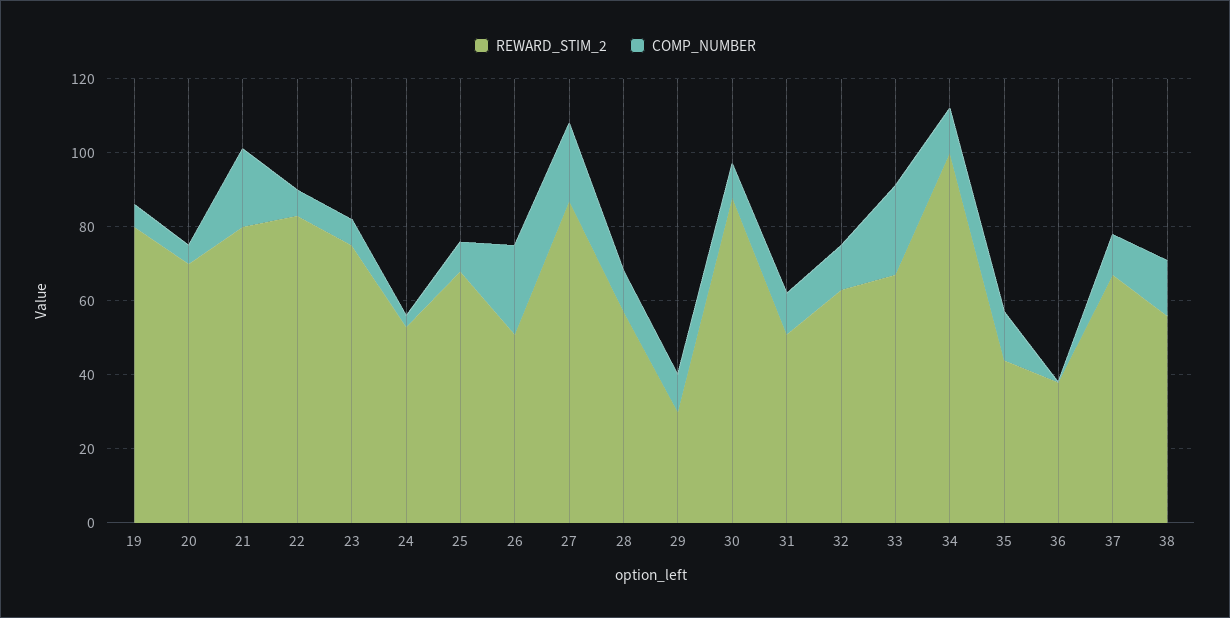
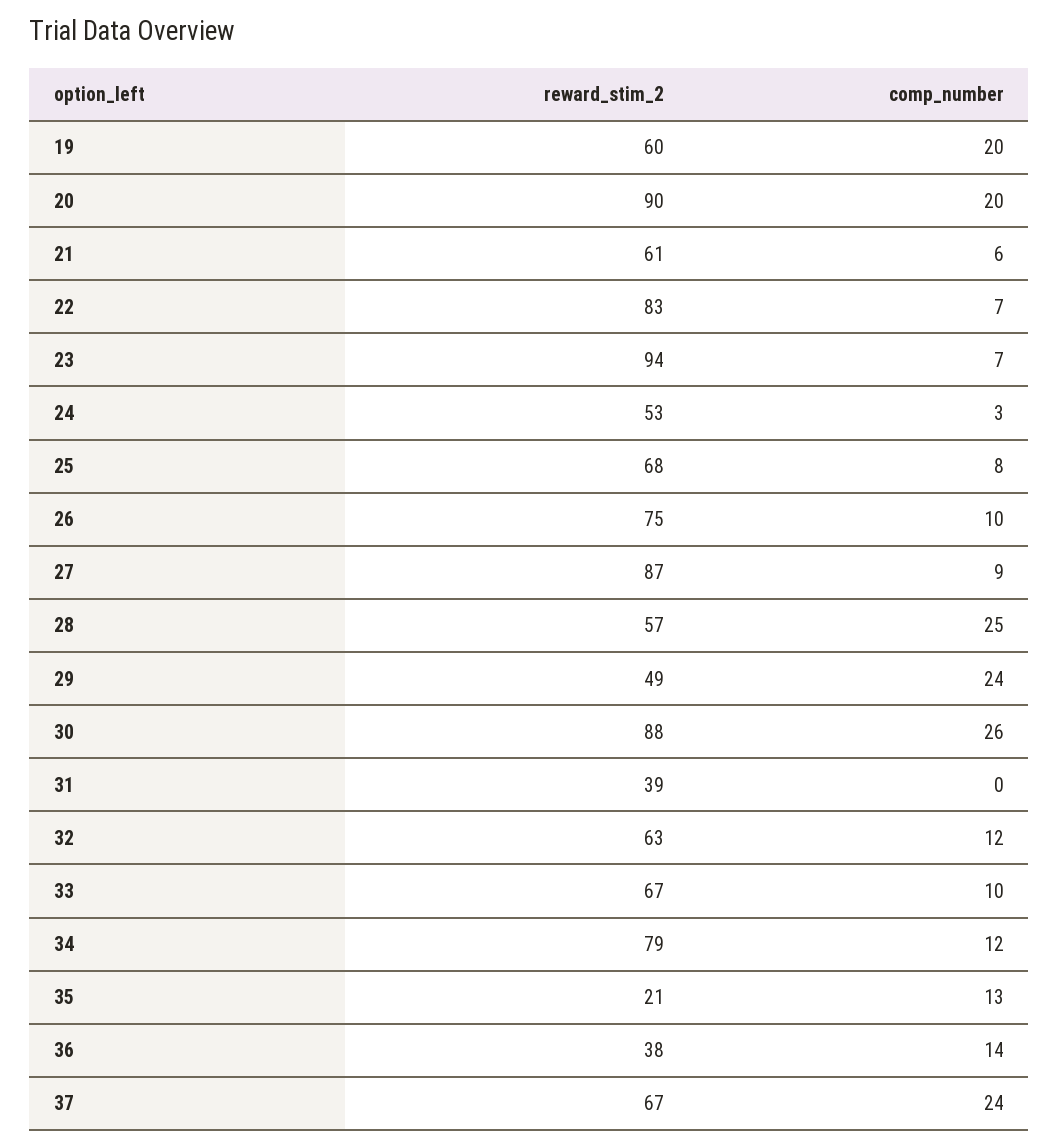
REWARD_STIM_2, 19: 80 -> 60
COMP_NUMBER, 19: 5 -> 20
REWARD_STIM_2, 20: 70 -> 90
COMP_NUMBER, 20: 5 -> 20
REWARD_STIM_2, 21: 80 -> 61
COMP_NUMBER, 21: 20 -> 6
REWARD_STIM_2, 23: 75 -> 94
REWARD_STIM_2, 26: 50 -> 75
COMP_NUMBER, 26: 25 -> 10
COMP_NUMBER, 27: 20 -> 9
COMP_NUMBER, 28: 10 -> 25
REWARD_STIM_2, 29: 30 -> 49
COMP_NUMBER, 29: 10 -> 24
COMP_NUMBER, 30: 10 -> 26
REWARD_STIM_2, 31: 50 -> 39
COMP_NUMBER, 31: 10 -> 0
COMP_NUMBER, 33: 25 -> 10
REWARD_STIM_2, 34: 100 -> 79
REWARD_STIM_2, 35: 45 -> 21
COMP_NUMBER, 36: 0 -> 14
COMP_NUMBER, 37: 10 -> 24
REWARD_STIM_2, 38: 55 -> none
COMP_NUMBER, 38: 15 -> none

